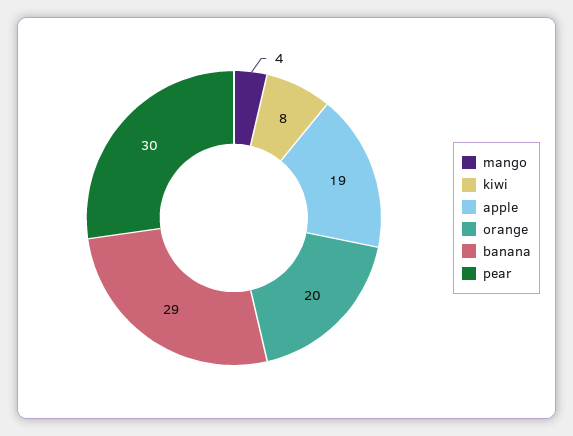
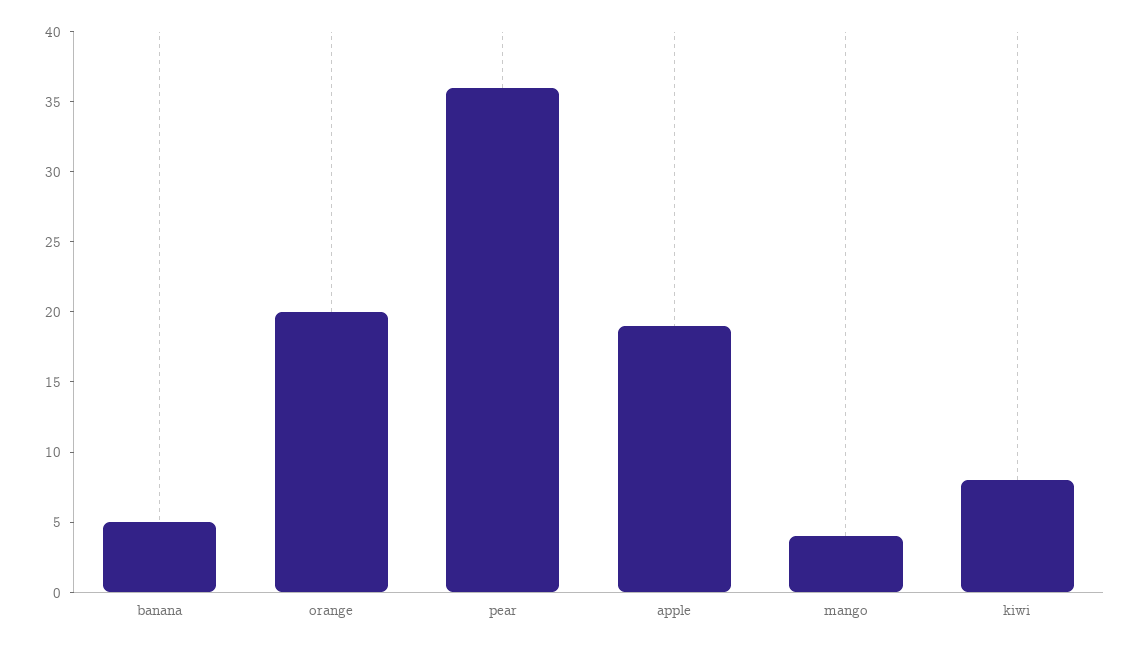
banana: 29 -> 5
pear: 30 -> 36

